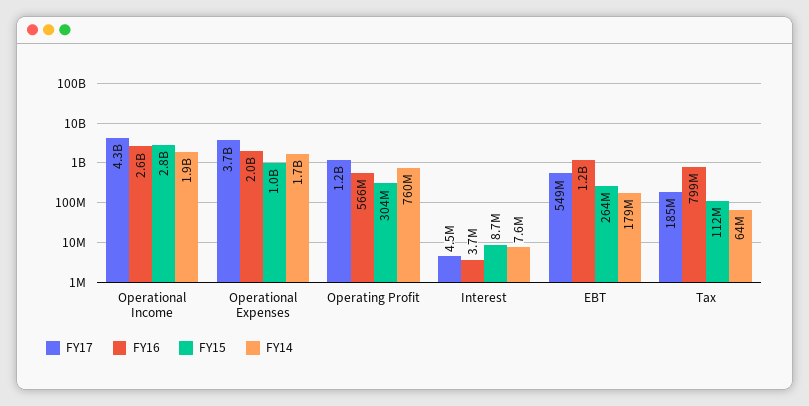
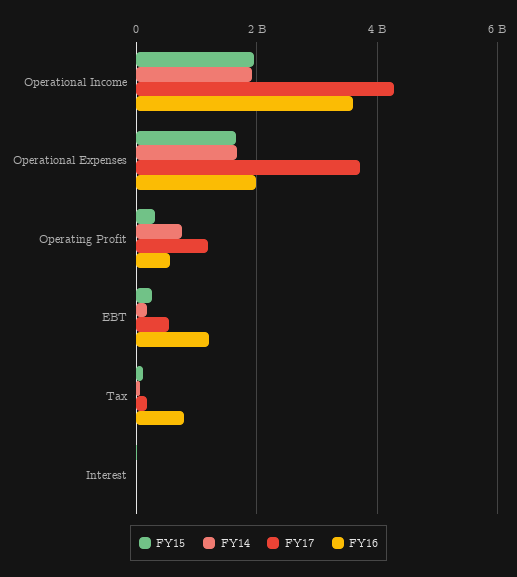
FY16, Operational Income: 2600000000 -> 3600000000
FY15, Operational Income: 2800000000 -> 2000000000
FY15, Operational Expenses: 1000000000 -> 1600000000

